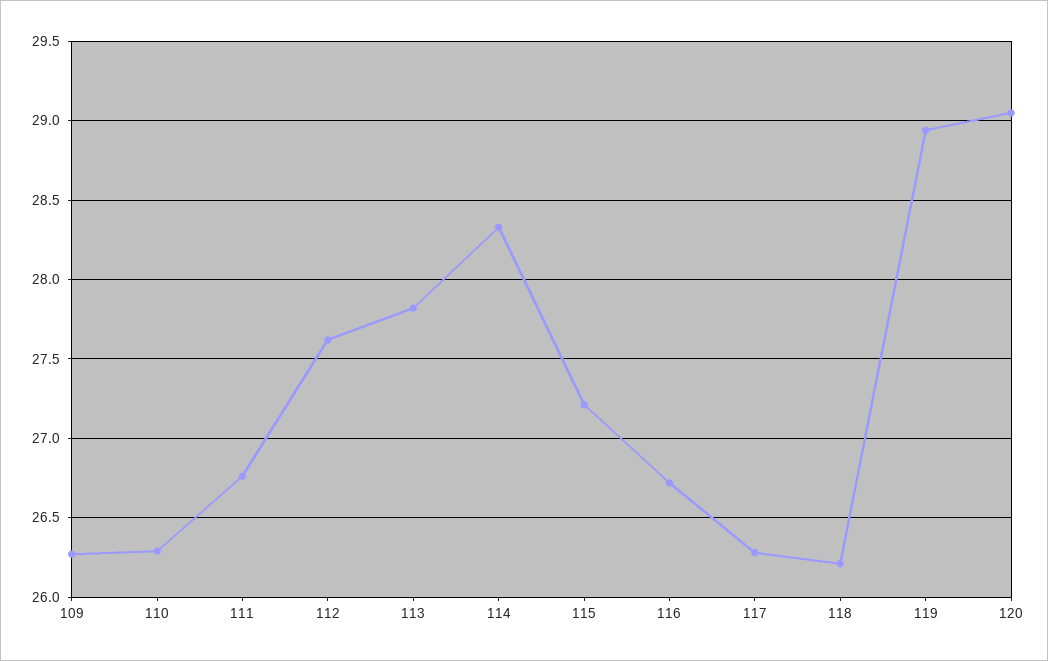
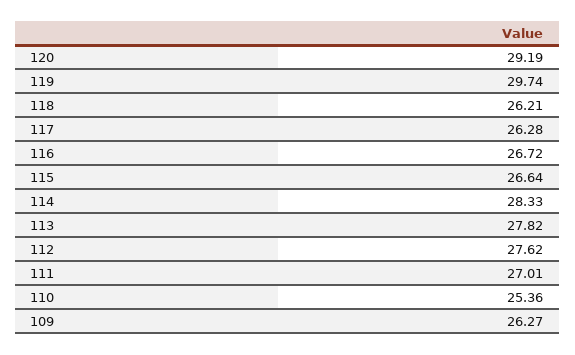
110: 26.3 -> 25.36
111: 26.75 -> 27.01
115: 27.2 -> 26.64
119: 28.95 -> 29.74
120: 29.05 -> 29.19

